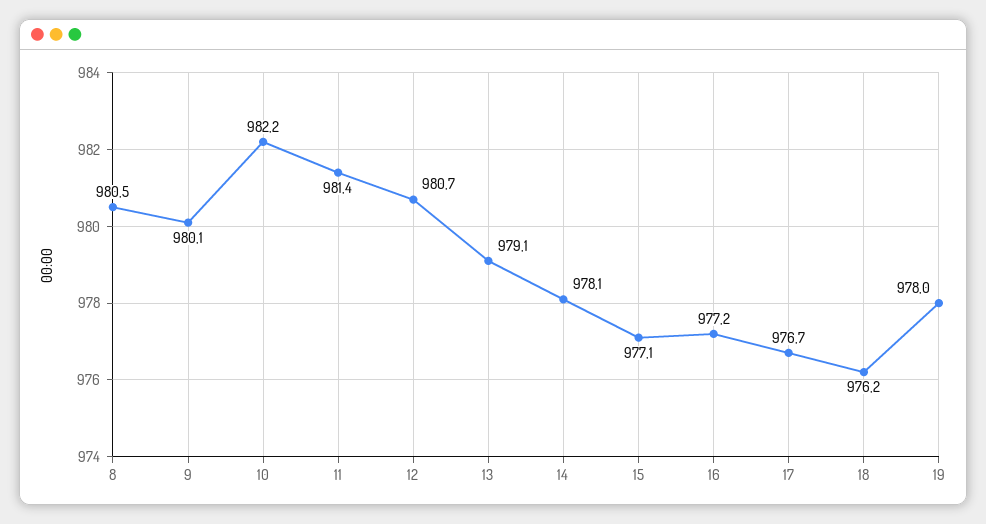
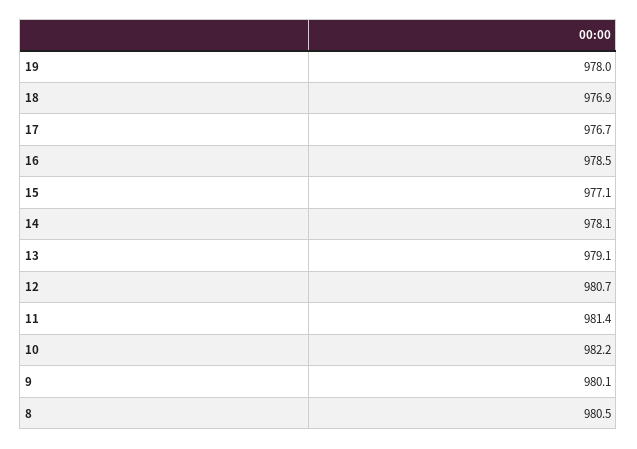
16: 977.2 -> 978.5
18: 976.2 -> 976.9

